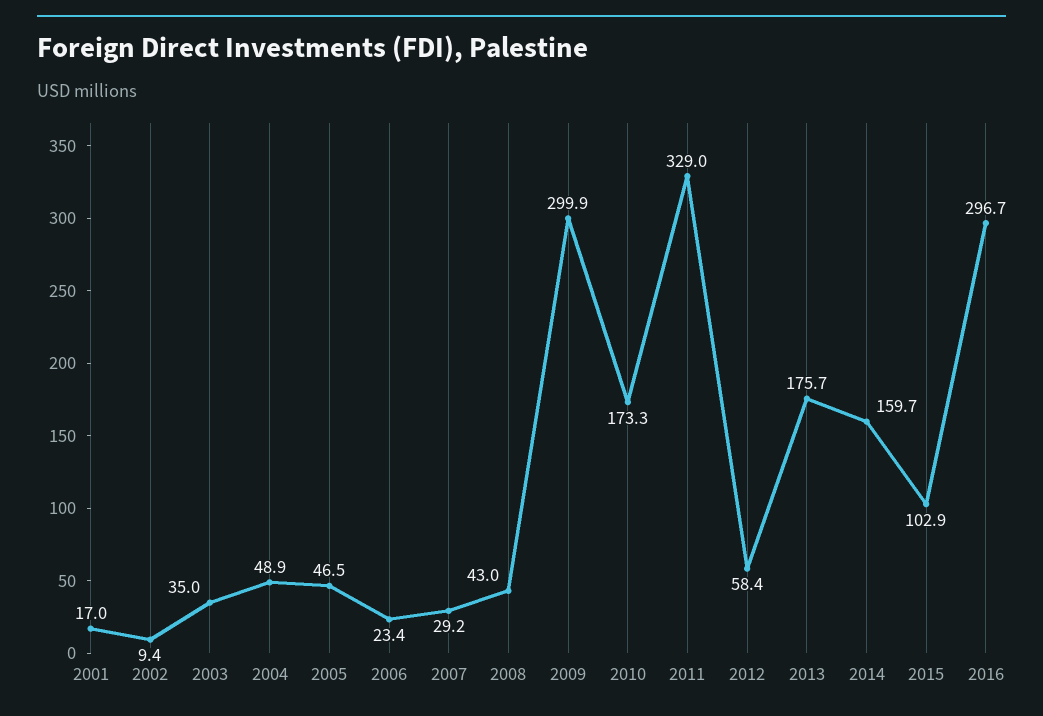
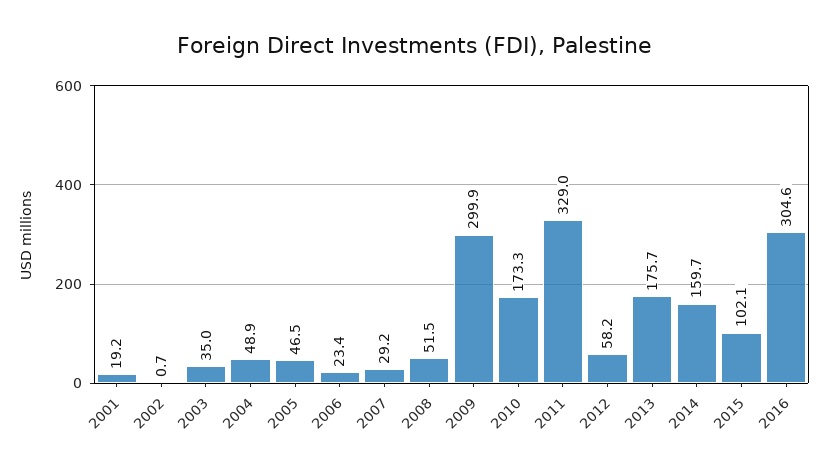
2001: 17 -> 19.2
2002: 9.4 -> 0.7
2008: 43 -> 51.5
2012: 58.4 -> 58.2
2015: 102.9 -> 102.1
2016: 296.7 -> 304.6

